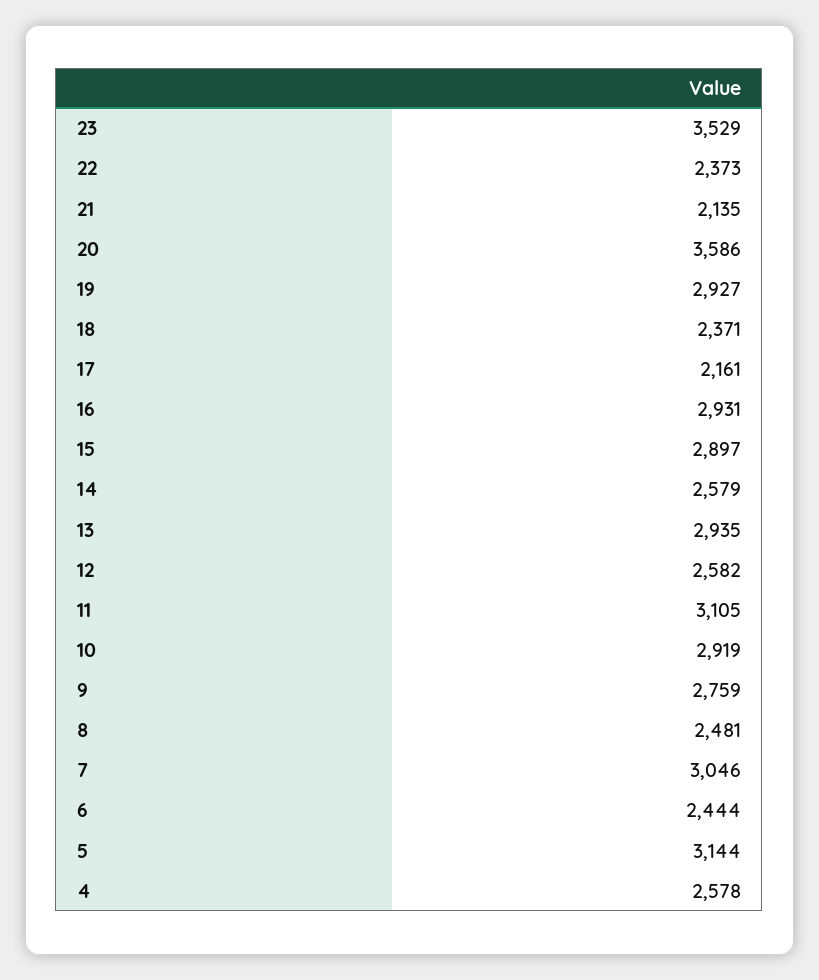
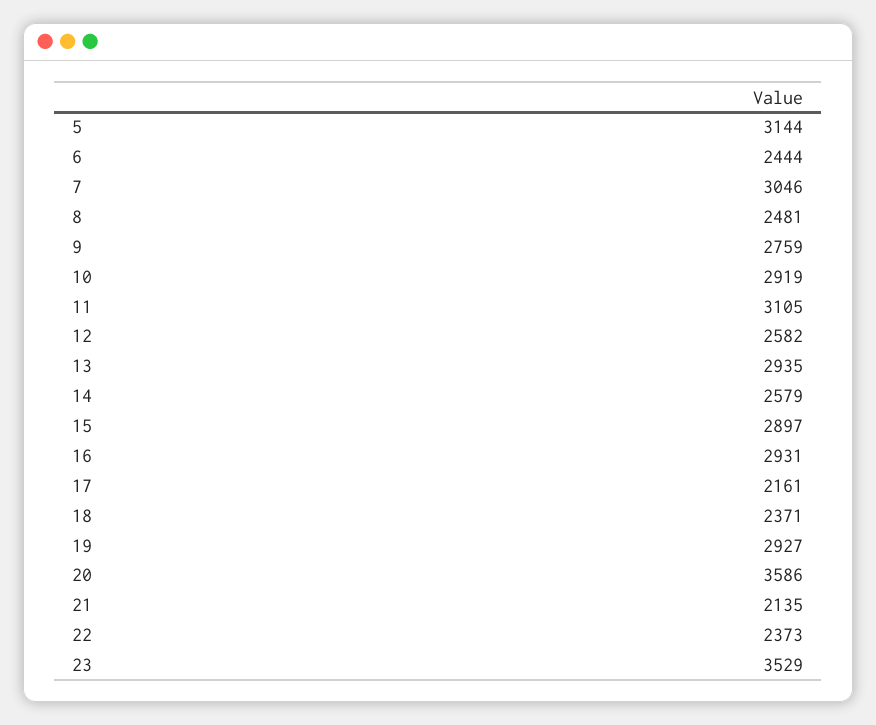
4: 2578 -> none

